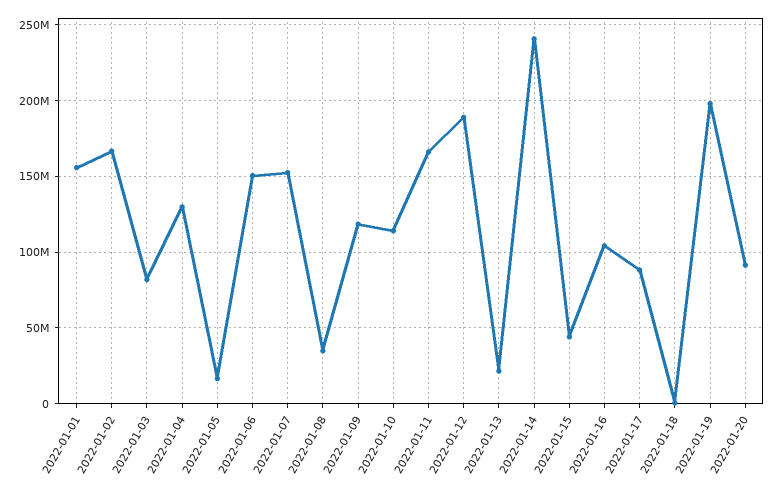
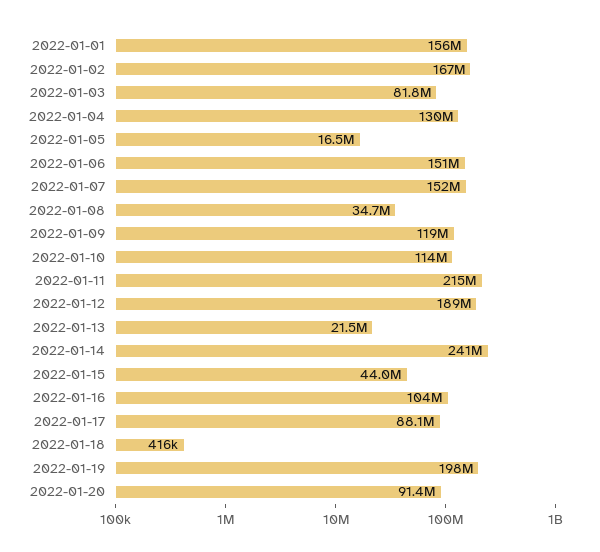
2022-01-11: 165000000 -> 215000000

